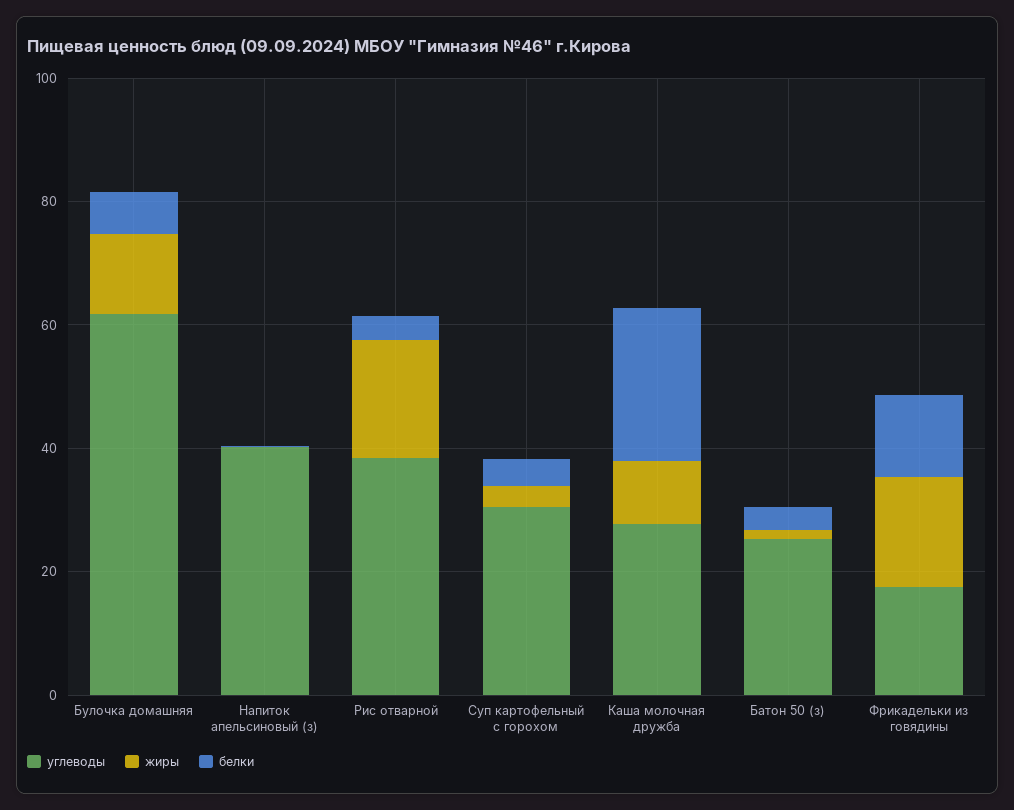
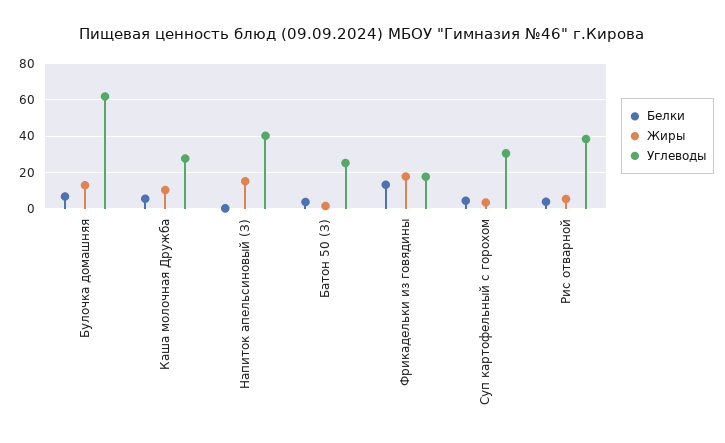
жиры, Напиток апельсиновый (з): 0 -> 15
жиры, Рис отварной: 20 -> 5
белки, Каша молочная дружба: 25 -> 5

